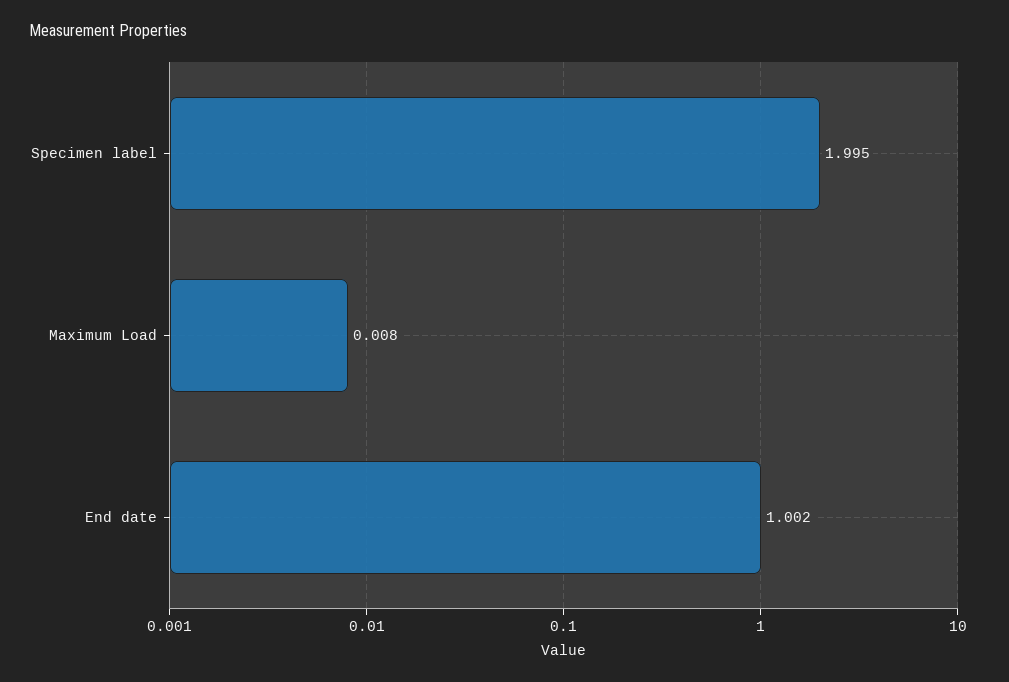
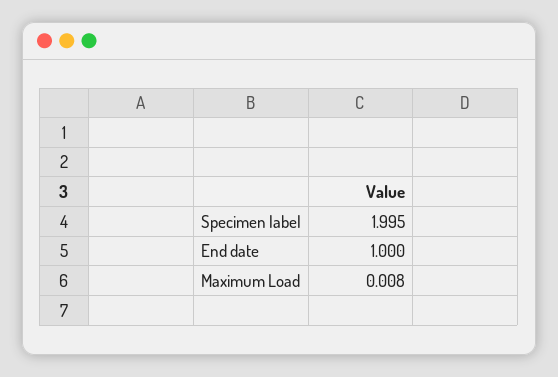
End date: 1.002 -> 1

